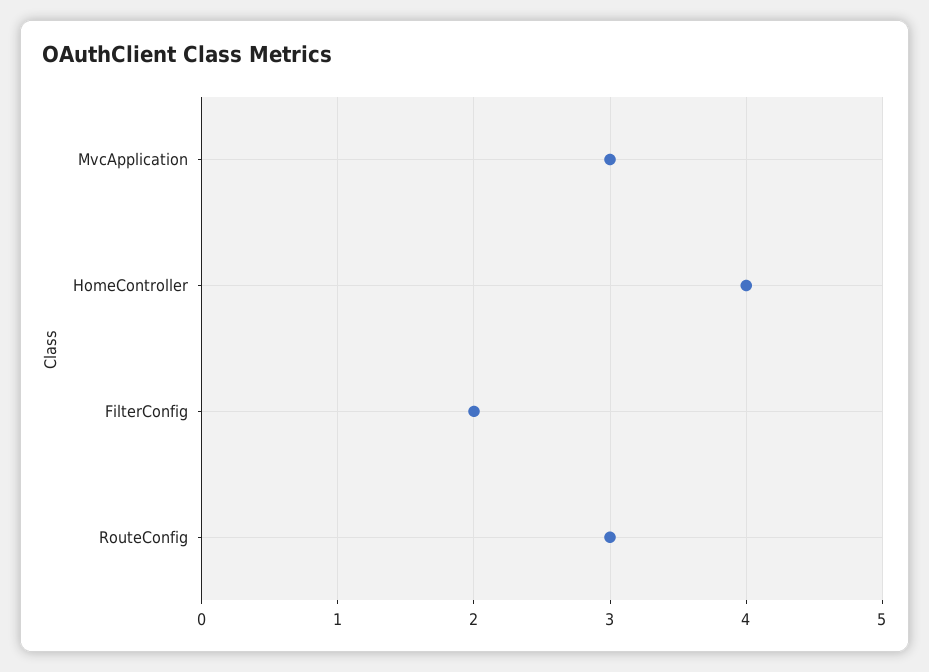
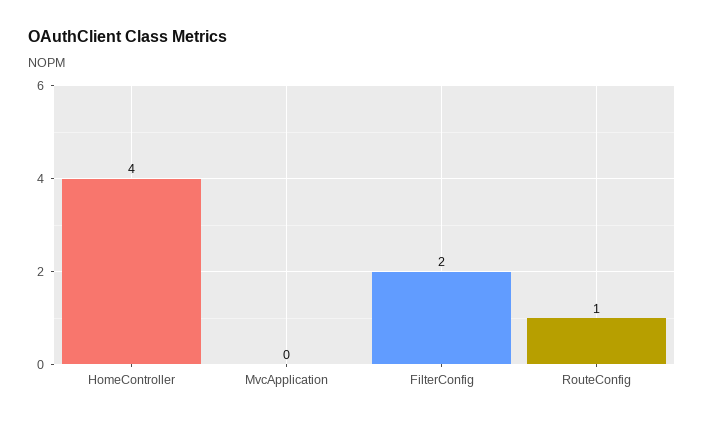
MvcApplication: 3 -> 0
RouteConfig: 3 -> 1

